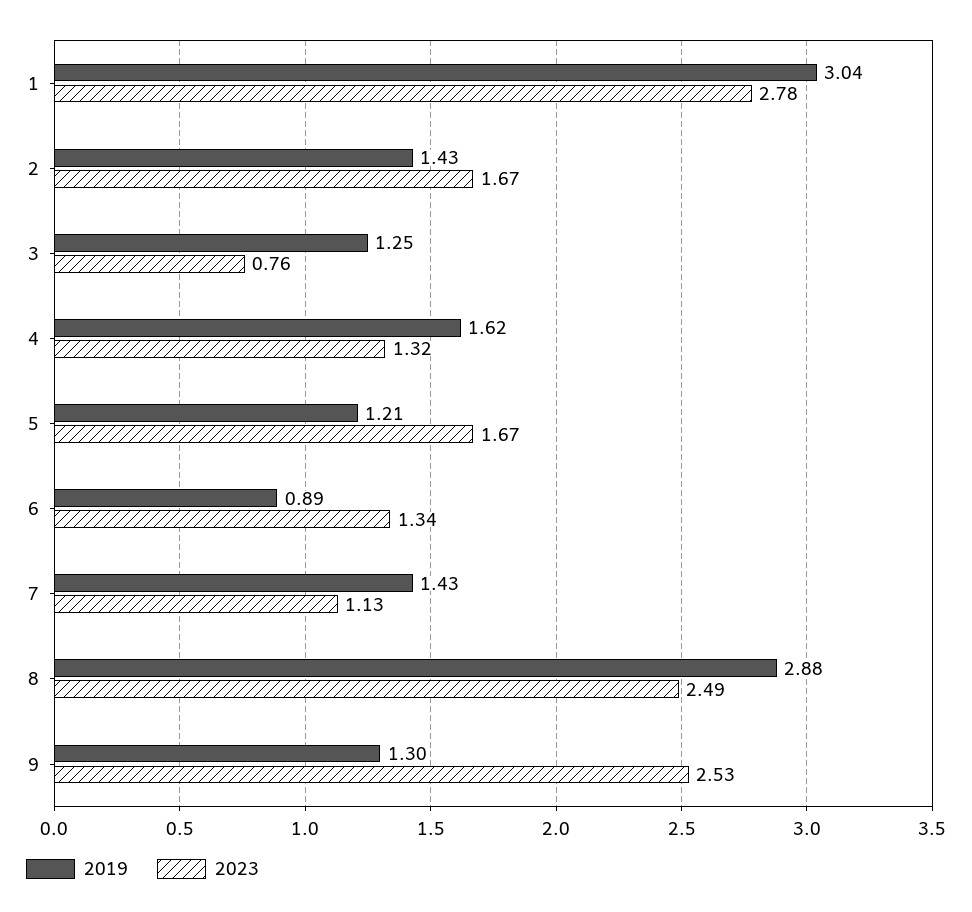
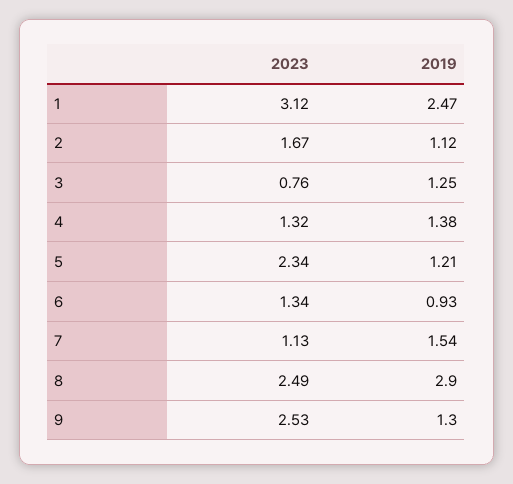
2019, 1: 3.04 -> 2.47
2023, 1: 2.78 -> 3.12
2019, 2: 1.43 -> 1.12
2019, 4: 1.62 -> 1.38
2023, 5: 1.67 -> 2.34
2019, 6: 0.89 -> 0.93
2019, 7: 1.43 -> 1.54
2019, 8: 2.88 -> 2.9

